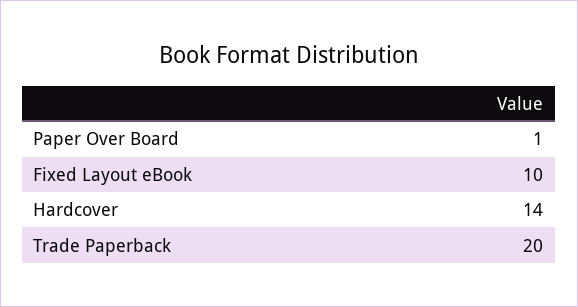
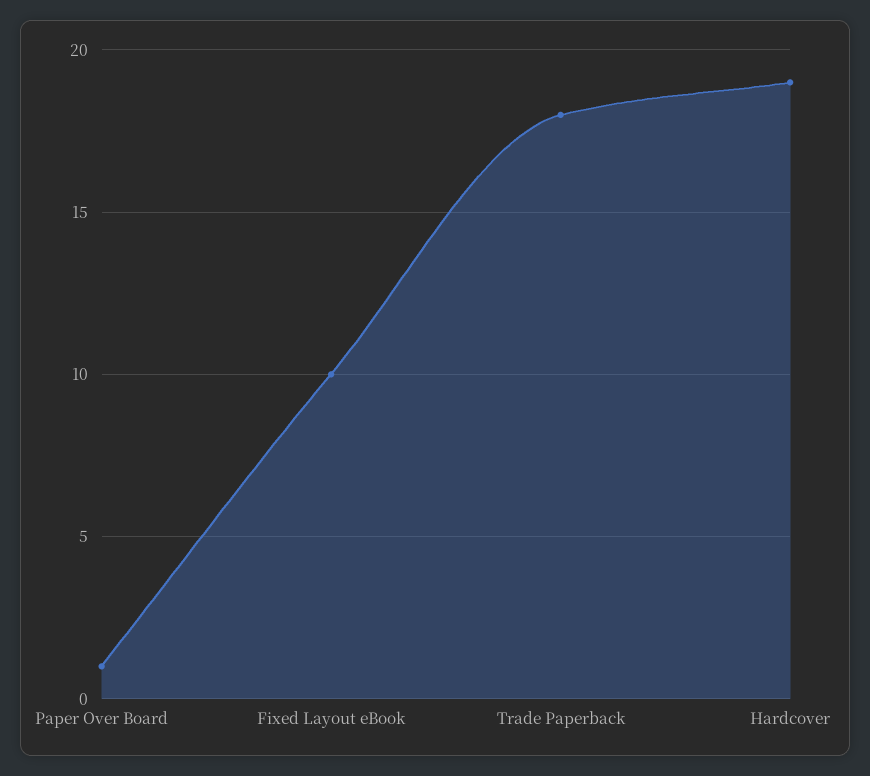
Hardcover: 14 -> 19
Trade Paperback: 20 -> 18

